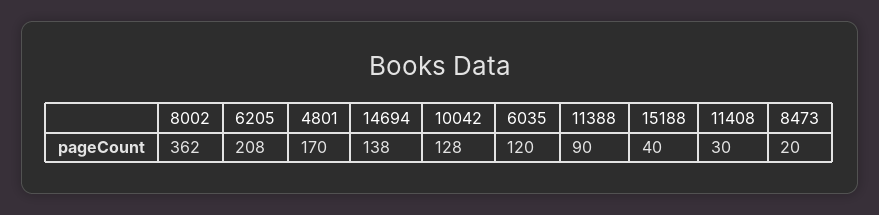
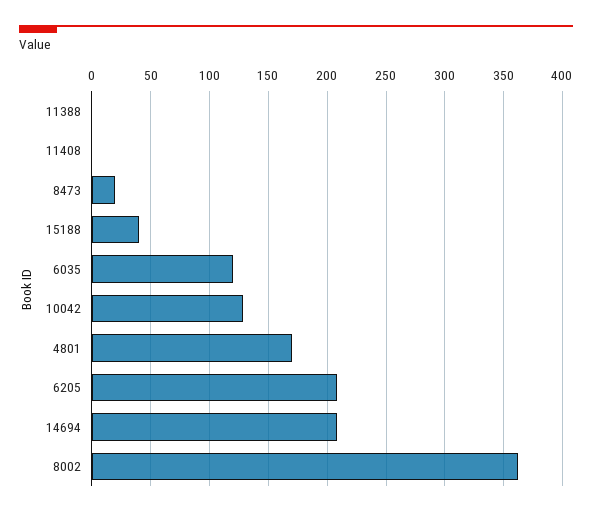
14694: 138 -> 210
11388: 90 -> 0
11408: 30 -> 0

